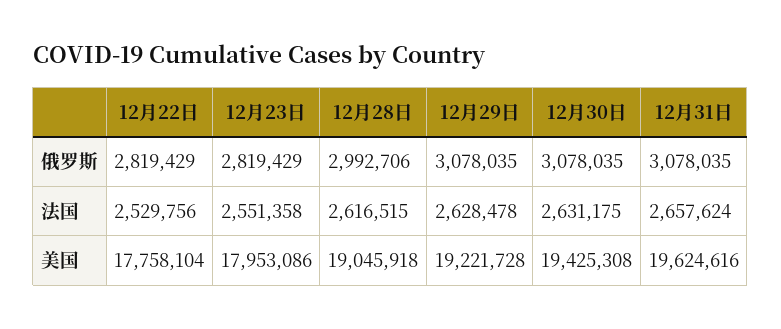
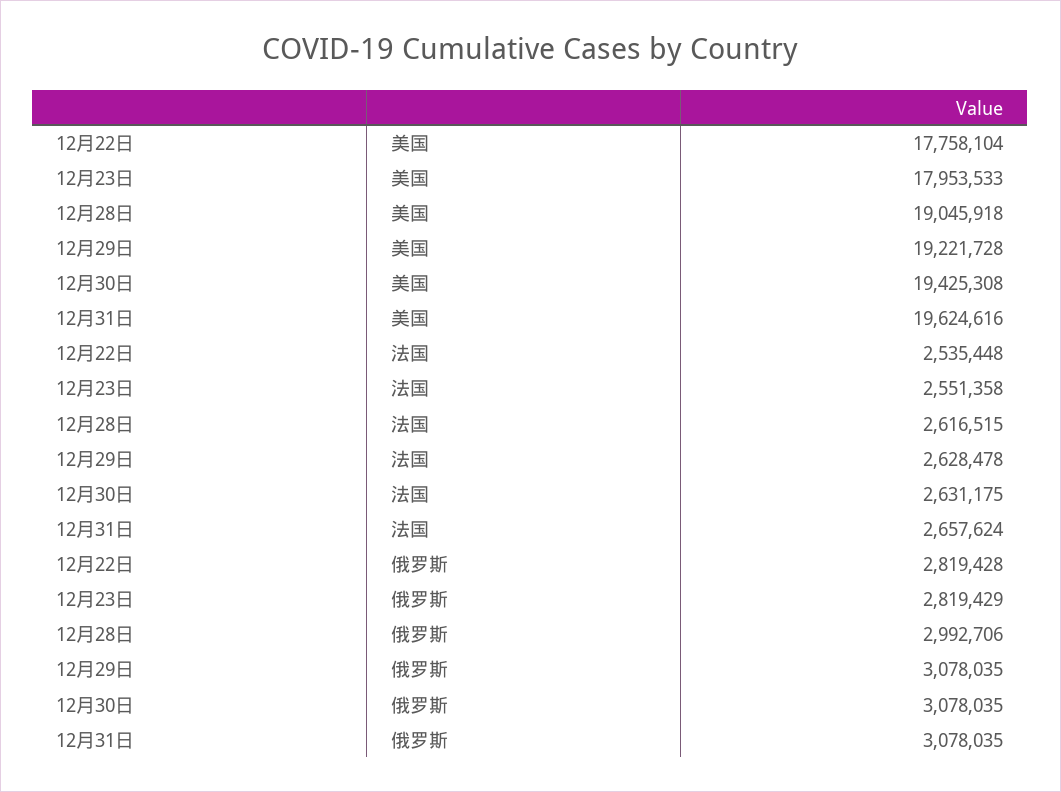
12月22日, 俄罗斯: 2819429 -> 2819428
12月22日, 法国: 2529756 -> 2535448
12月23日, 美国: 17953086 -> 17953533

